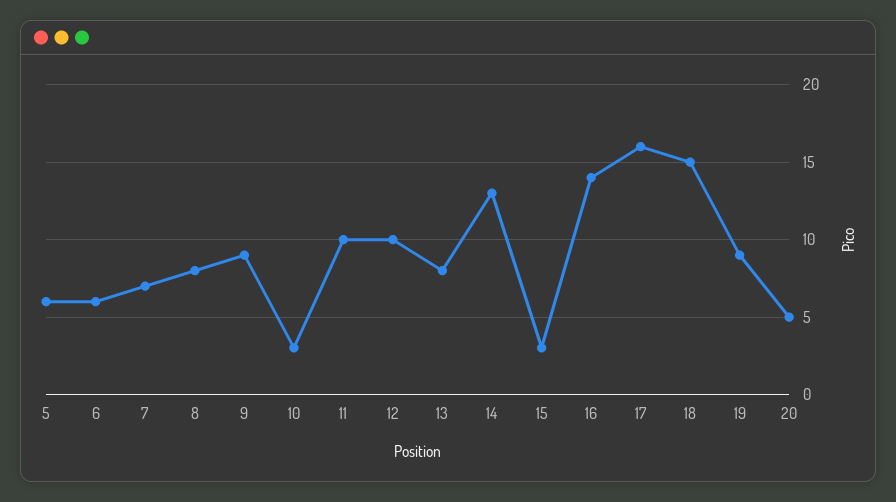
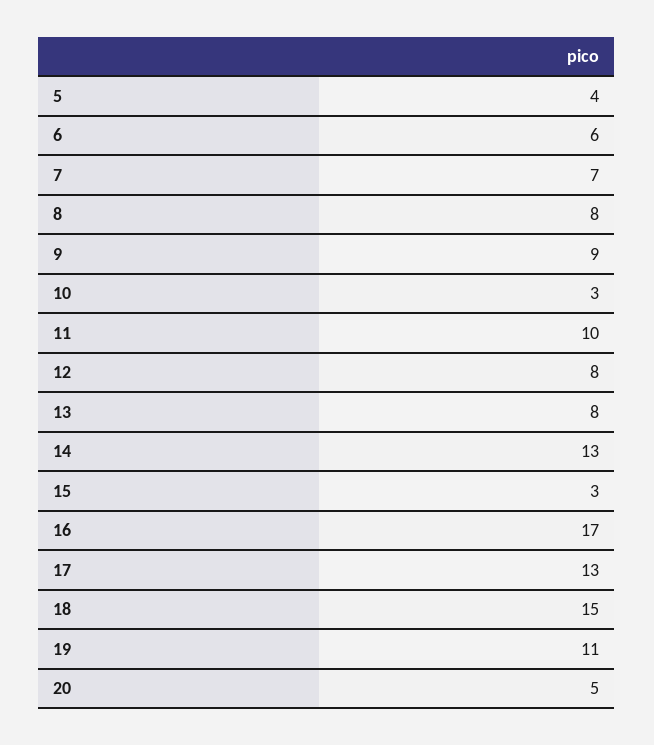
5: 6 -> 4
12: 10 -> 8
16: 14 -> 17
17: 16 -> 13
19: 9 -> 11

